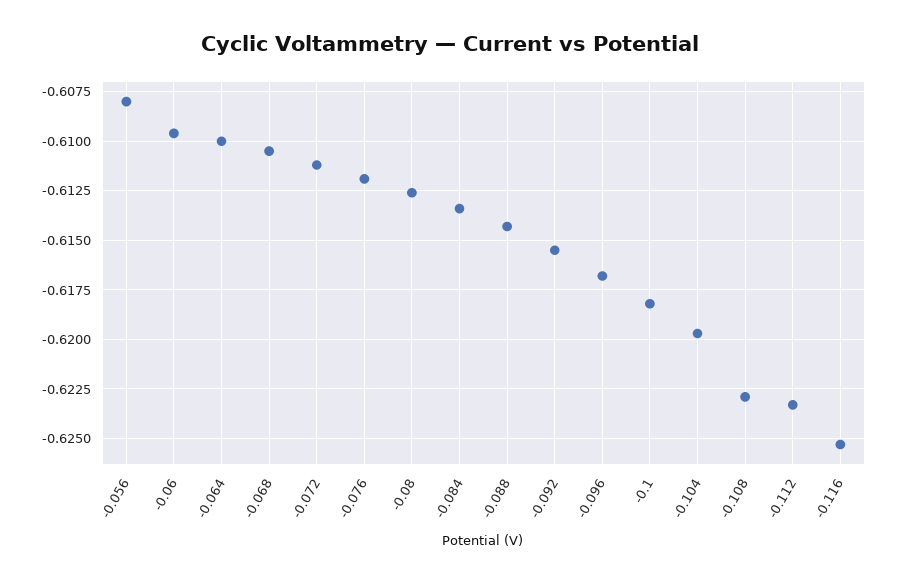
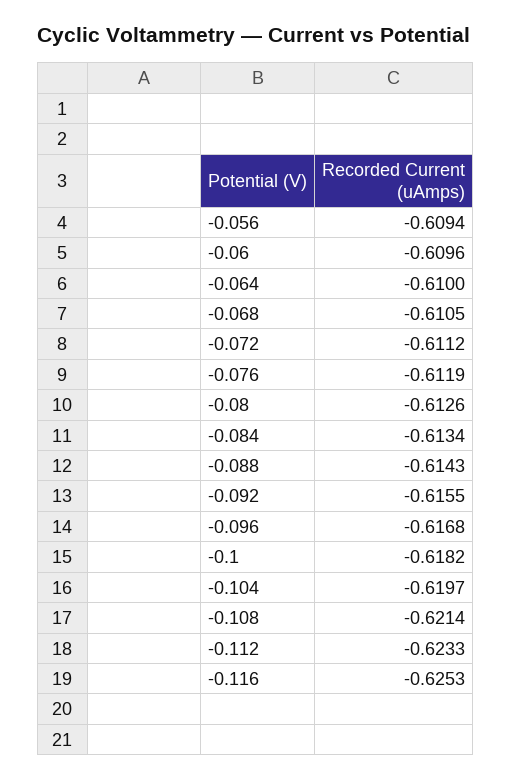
-0.056: -0.608 -> -0.6094
-0.108: -0.623 -> -0.6214

